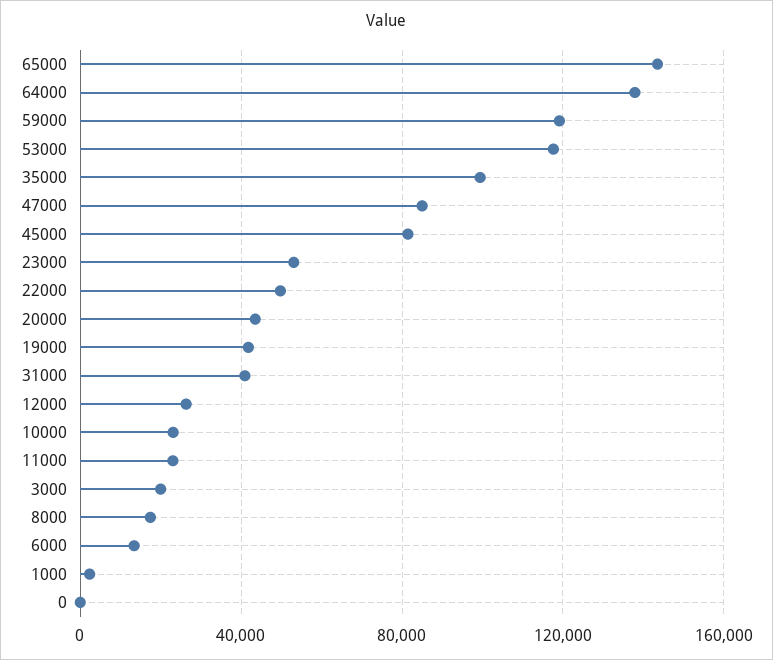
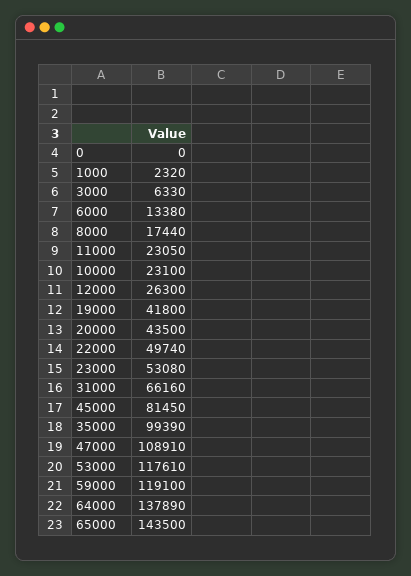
47000: 85000 -> 108910
31000: 40000 -> 66160
3000: 20000 -> 6330

